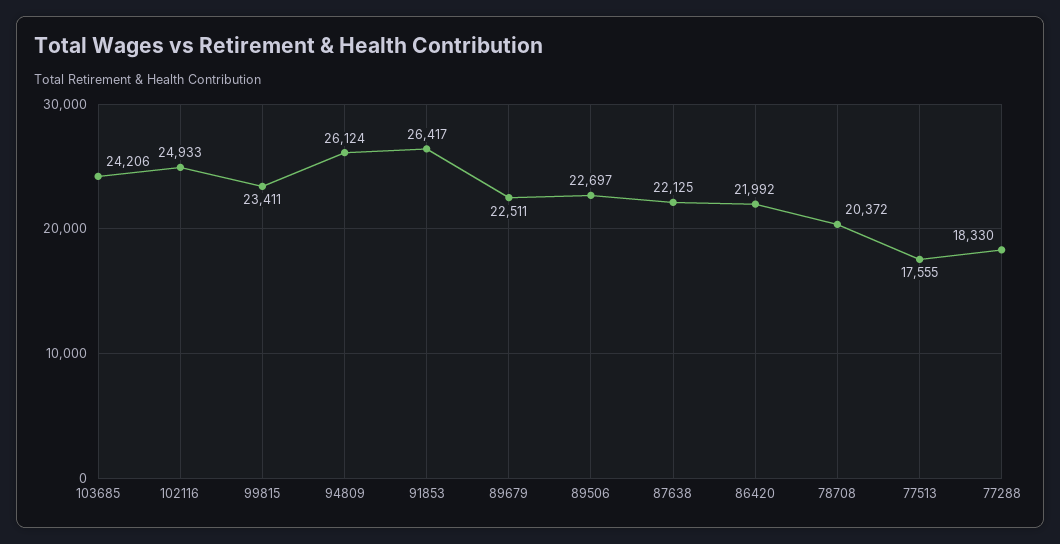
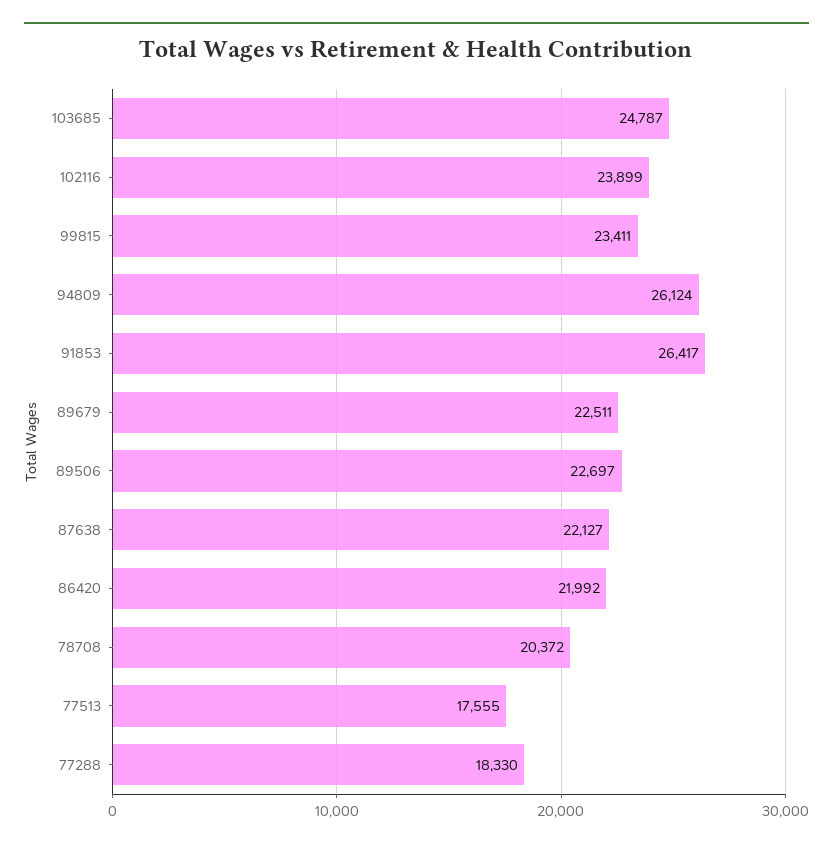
103685: 24206 -> 24787
102116: 24933 -> 23899
87638: 22125 -> 22127

